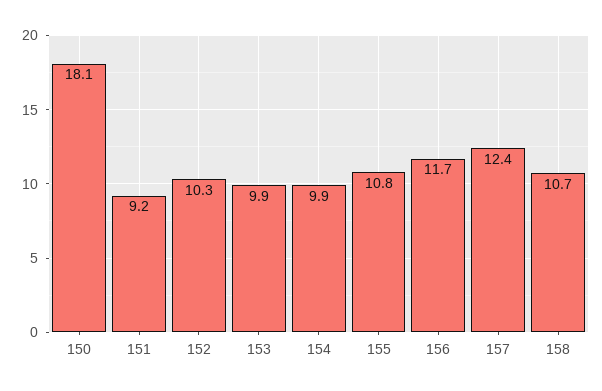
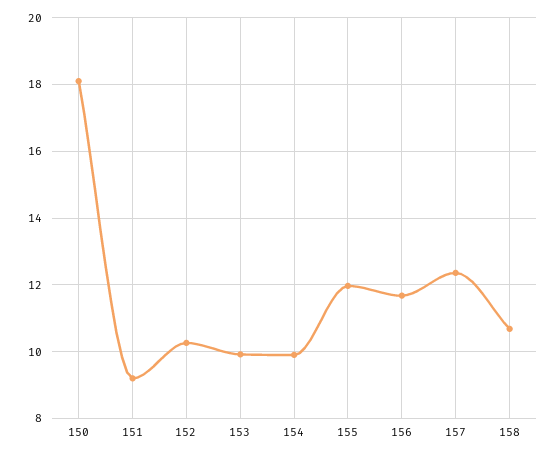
155: 10.8 -> 12

